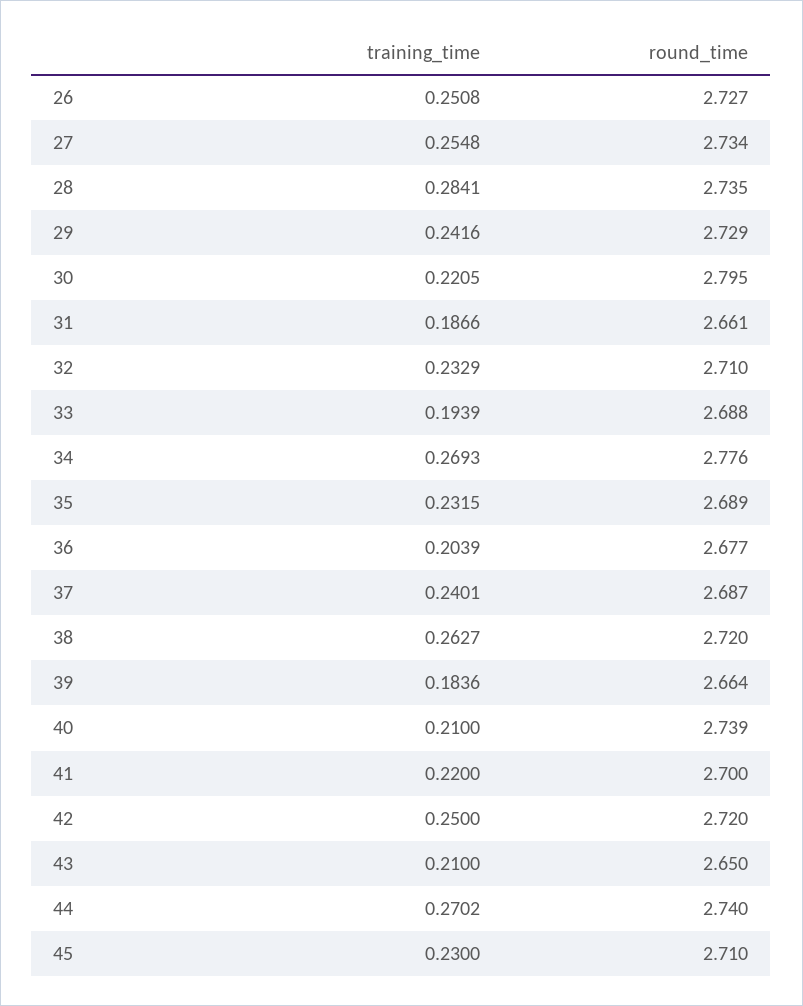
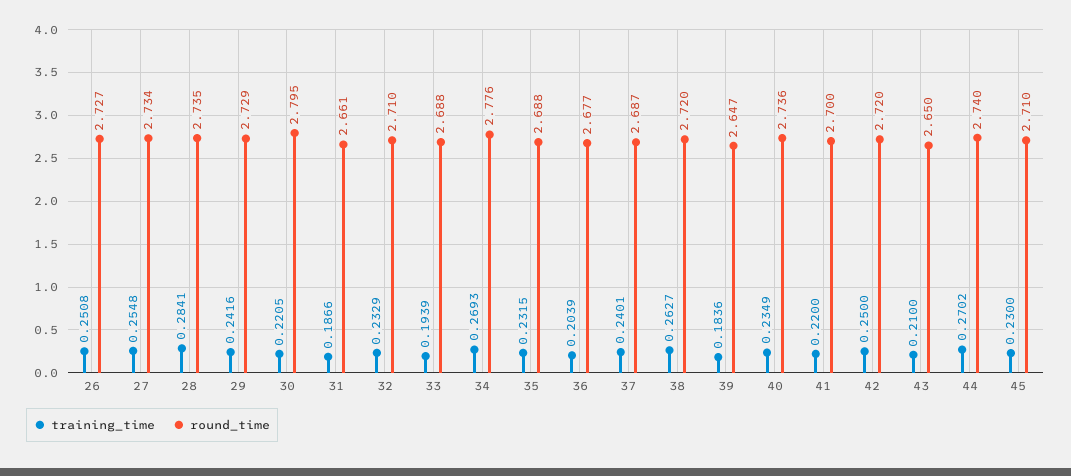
round_time, 35: 2.689 -> 2.688
round_time, 39: 2.664 -> 2.647
training_time, 40: 0.21 -> 0.2349
round_time, 40: 2.739 -> 2.736

